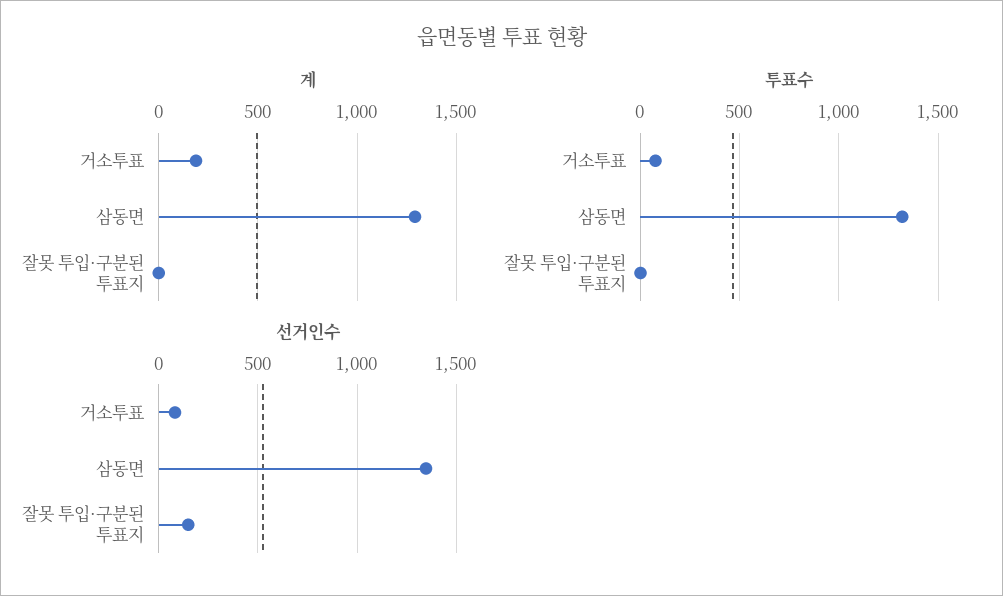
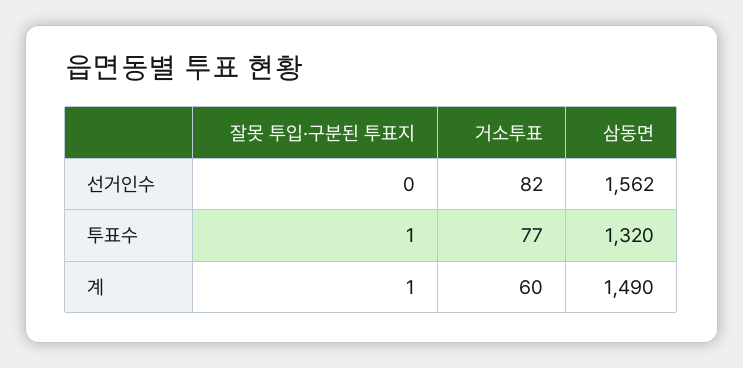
계, 거소투표: 200 -> 60
계, 삼동면: 1300 -> 1490
선거인수, 삼동면: 1350 -> 1562
선거인수, 잘못 투입·구분된 투표지: 150 -> 0

